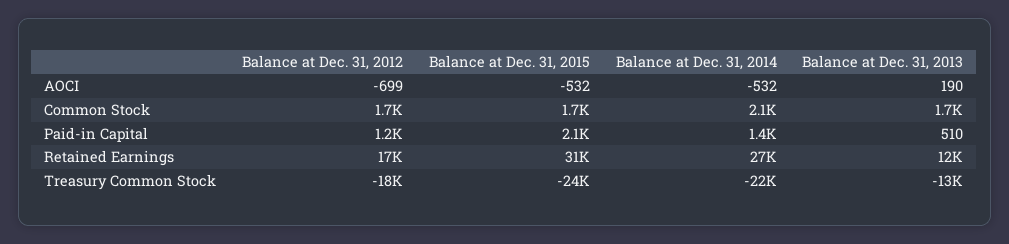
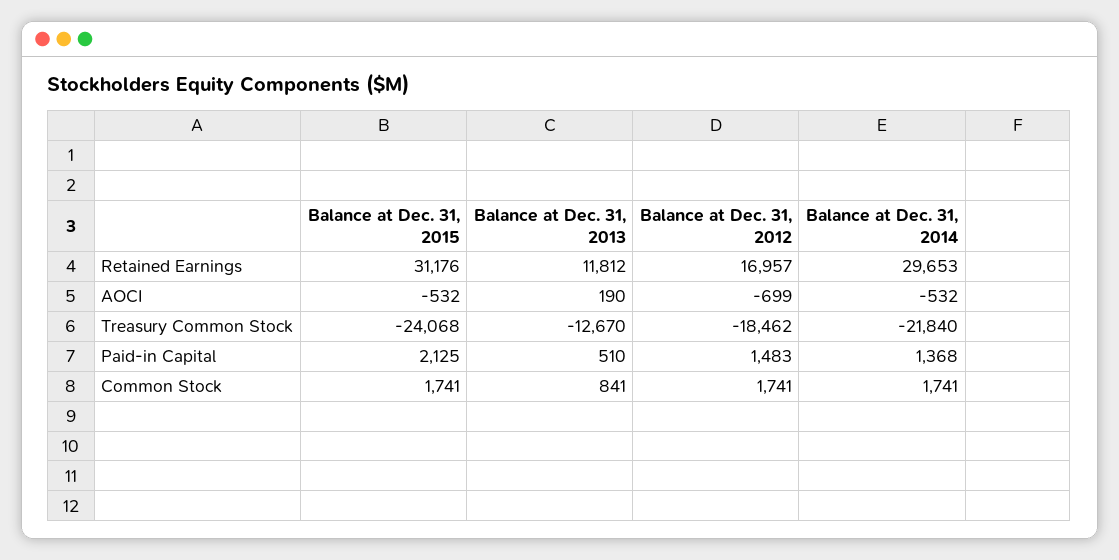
Balance at Dec. 31, 2014, Common Stock: 2100 -> 1741
Balance at Dec. 31, 2013, Common Stock: 1700 -> 841
Balance at Dec. 31, 2012, Paid-in Capital: 1200 -> 1483
Balance at Dec. 31, 2014, Retained Earnings: 27000 -> 29653

